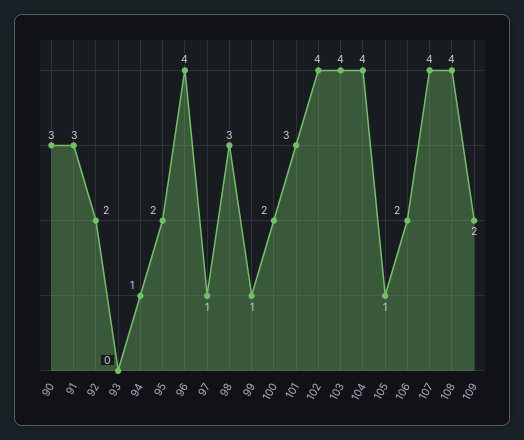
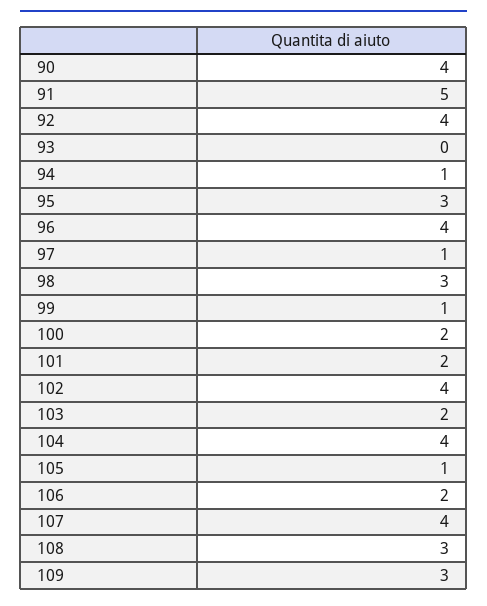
90: 3 -> 4
91: 3 -> 5
92: 2 -> 4
95: 2 -> 3
101: 3 -> 2
103: 4 -> 2
108: 4 -> 3
109: 2 -> 3

